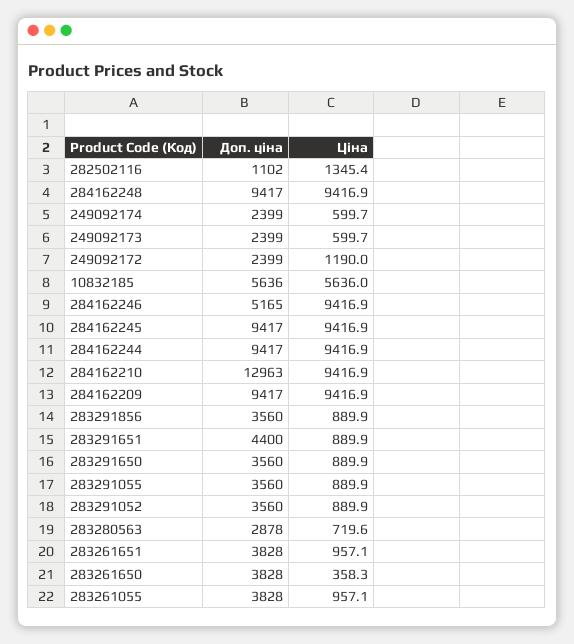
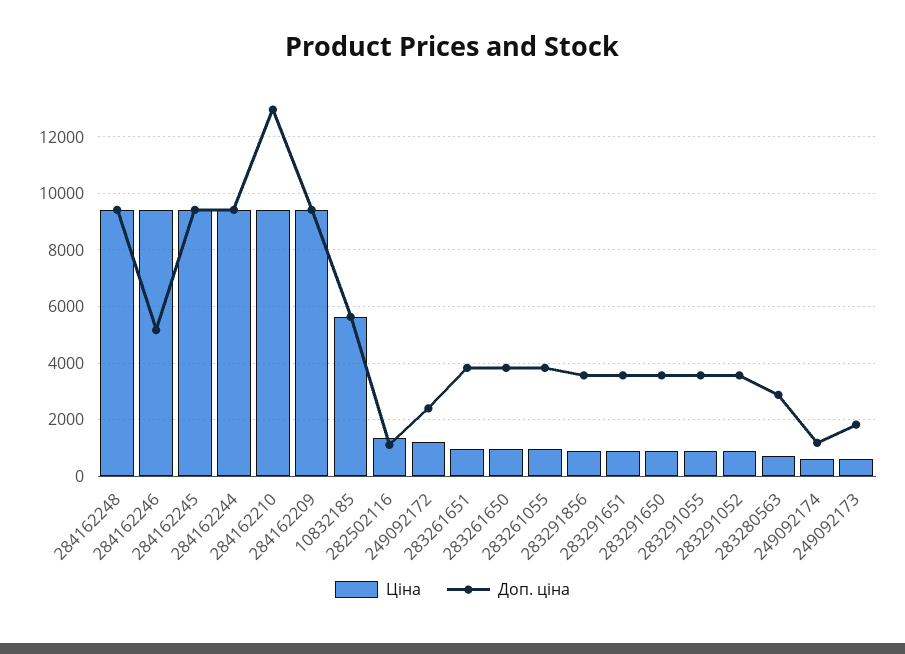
Доп. ціна, 249092174: 2399 -> 1250
Доп. ціна, 249092173: 2399 -> 1750
Доп. ціна, 283291651: 4400 -> 3500
Ціна, 283261650: 358.3 -> 1000

